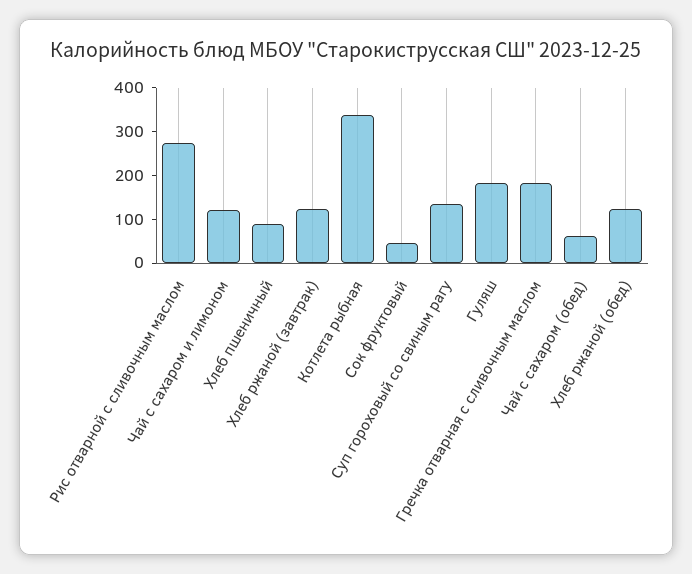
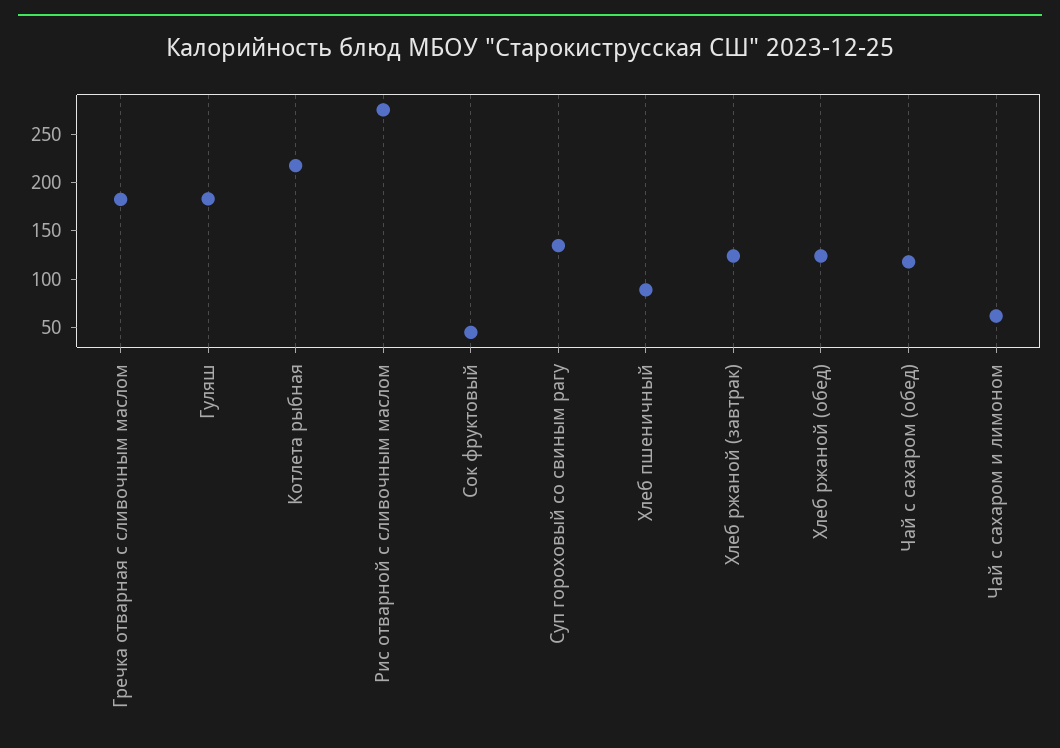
Чай с сахаром и лимоном: 120 -> 60
Котлета рыбная: 340 -> 220
Чай с сахаром (обед): 60 -> 120

